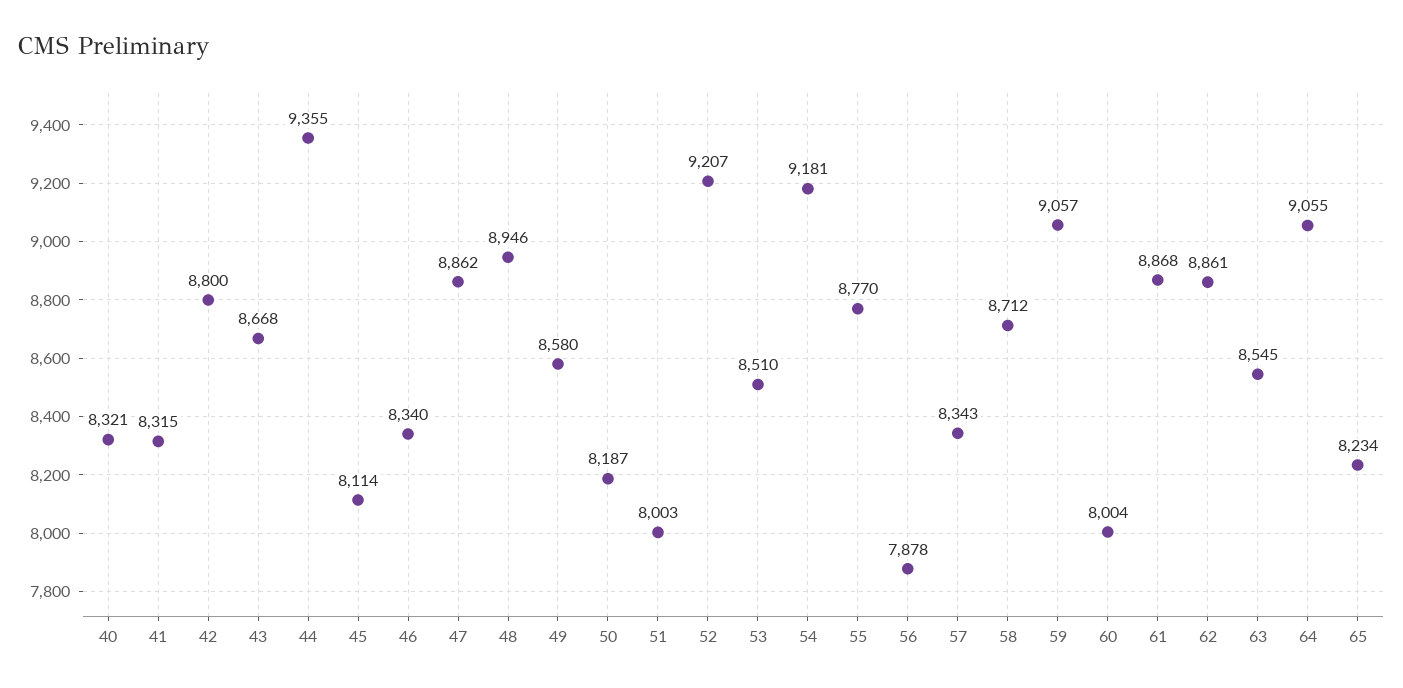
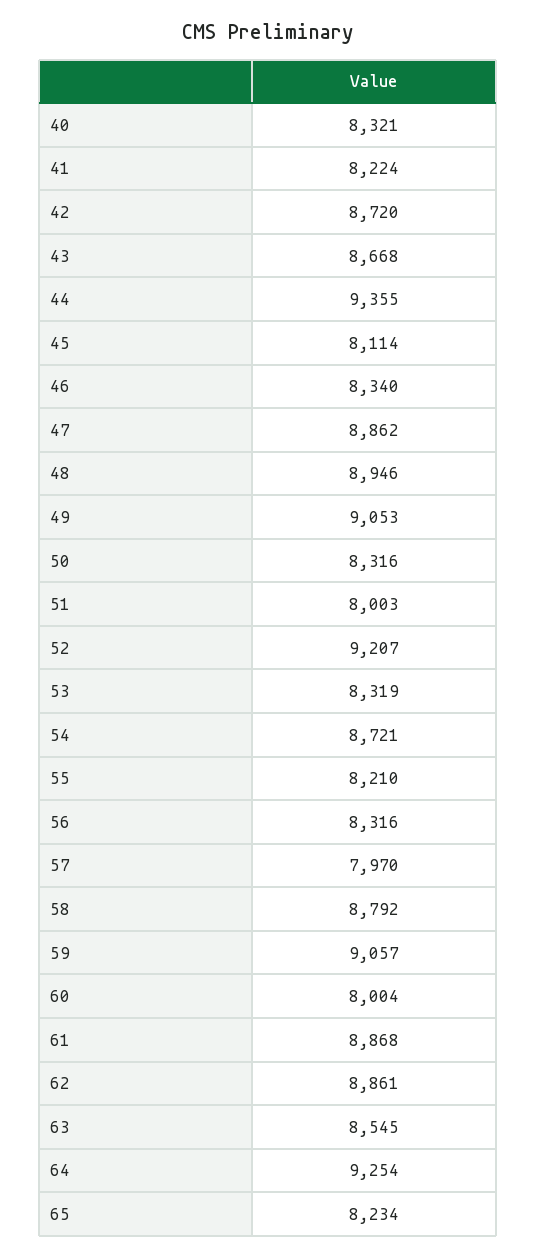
41: 8315 -> 8224
42: 8800 -> 8720
49: 8580 -> 9053
50: 8187 -> 8316
53: 8510 -> 8319
54: 9181 -> 8721
55: 8770 -> 8210
56: 7878 -> 8316
57: 8343 -> 7970
58: 8712 -> 8792
64: 9055 -> 9254

